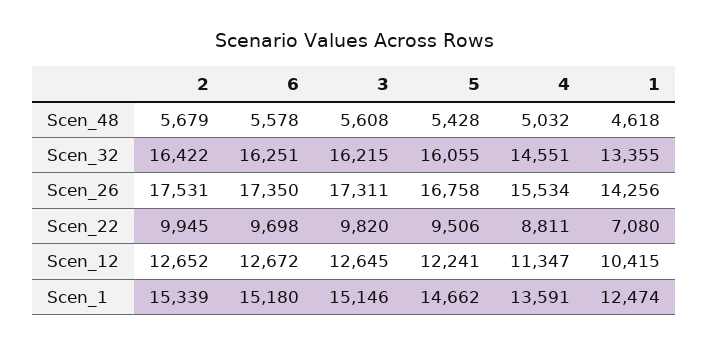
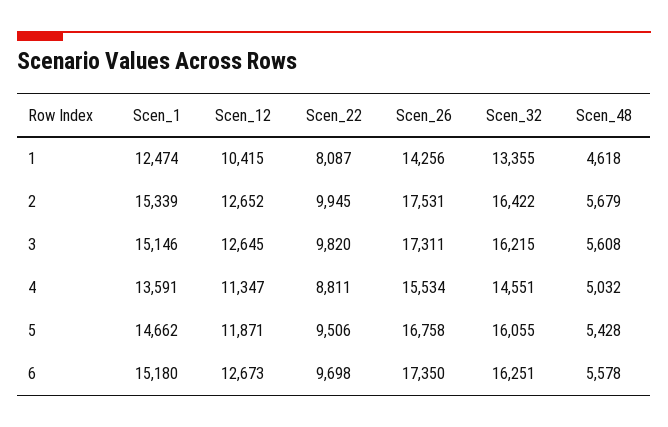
1, Scen_22: 7080 -> 8087
6, Scen_12: 12672 -> 12673
5, Scen_12: 12241 -> 11871

